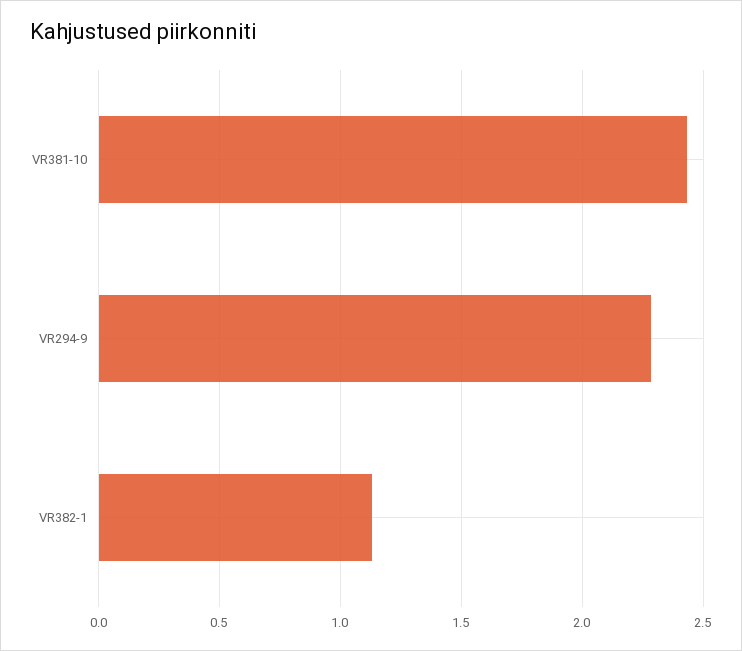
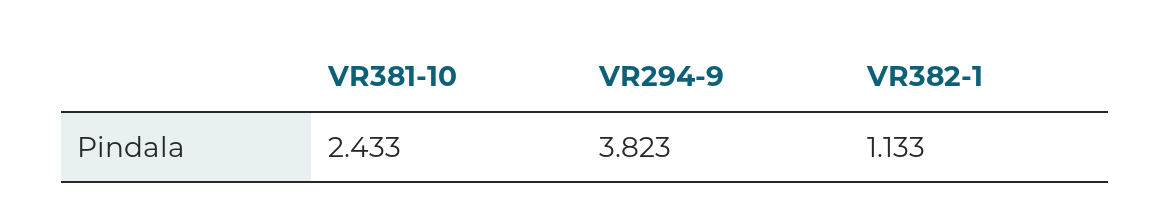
VR294-9: 2.3 -> 3.823

